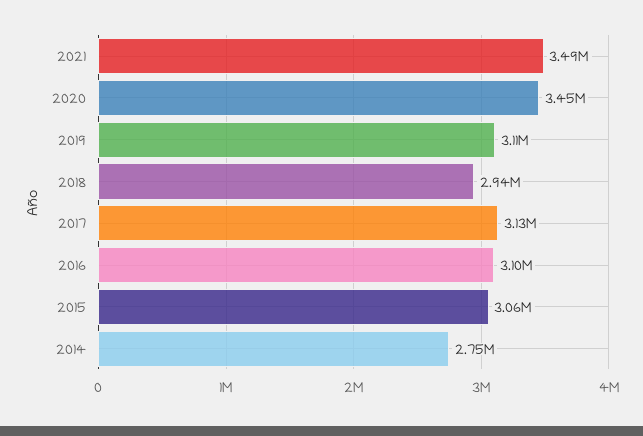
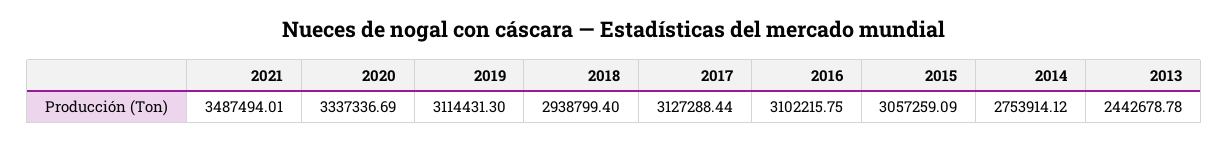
2020: 3450000 -> 3337336.69
2013: none -> 2442678.78

